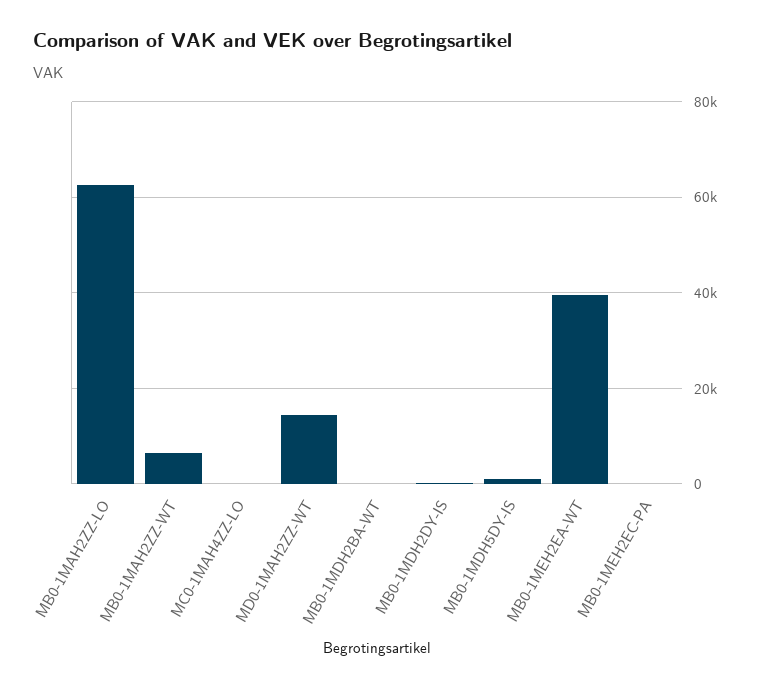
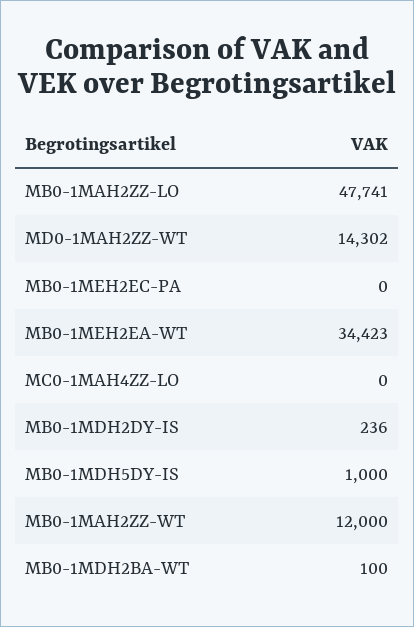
MB0-1MAH2ZZ-LO: 62000 -> 47741
MB0-1MAH2ZZ-WT: 6000 -> 12000
MB0-1MEH2EA-WT: 40000 -> 34423

